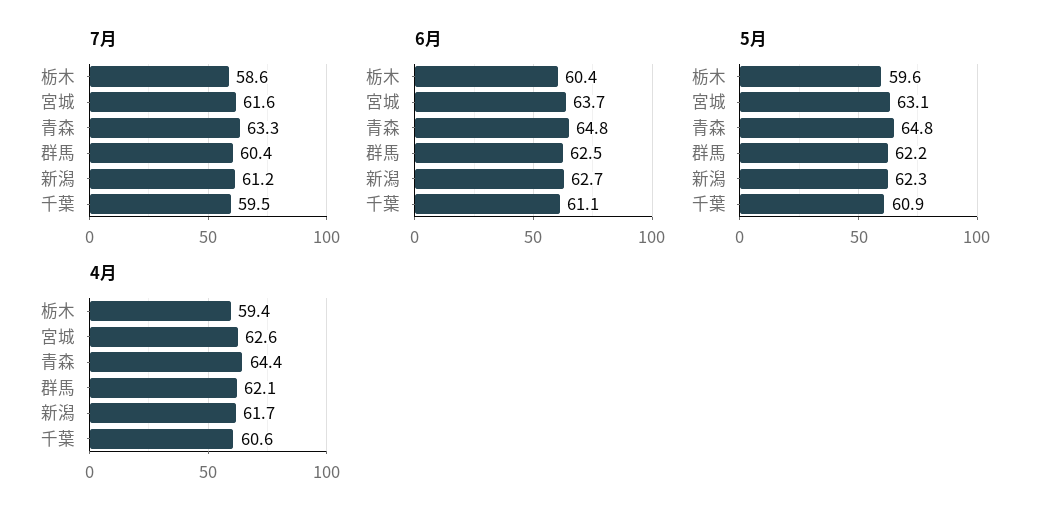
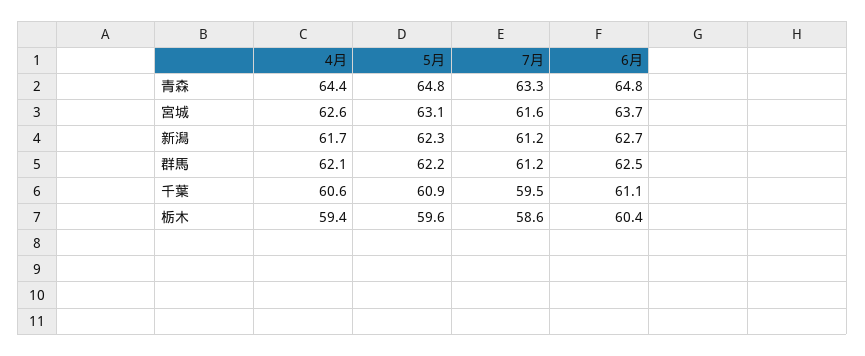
7月, 群馬: 60.4 -> 61.2

